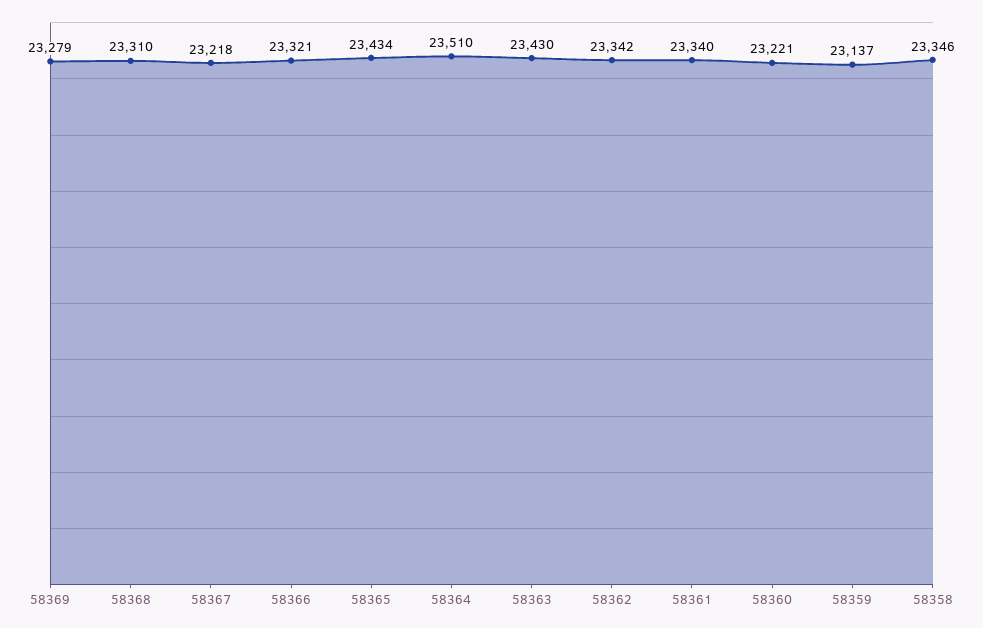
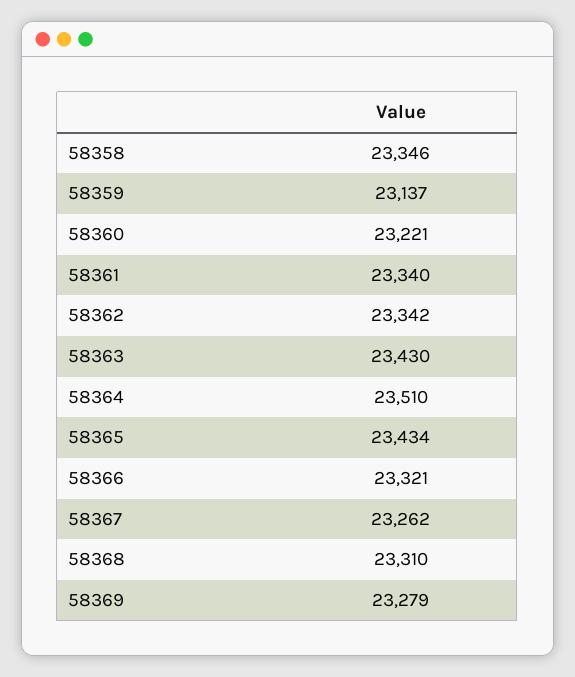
58367: 23218 -> 23262

